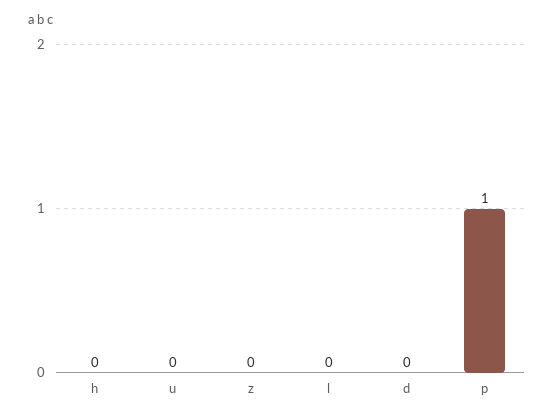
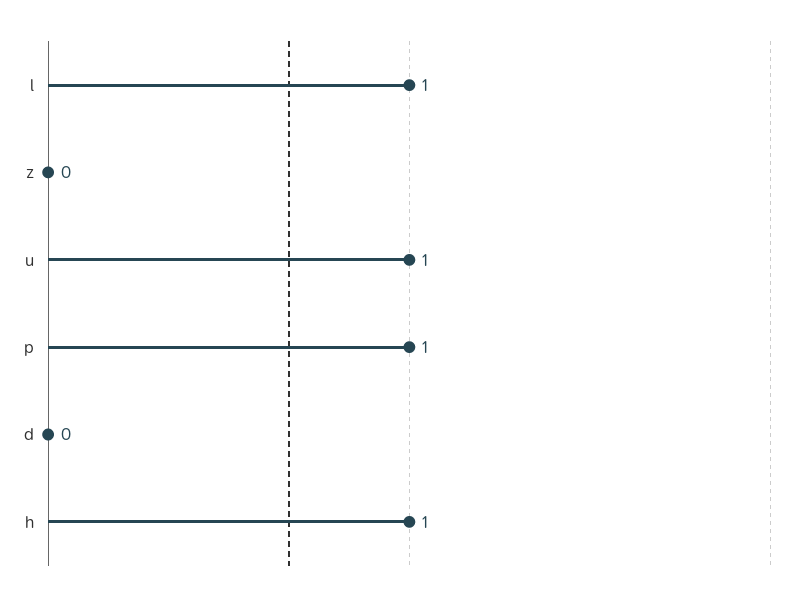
h: 0 -> 1
u: 0 -> 1
l: 0 -> 1

